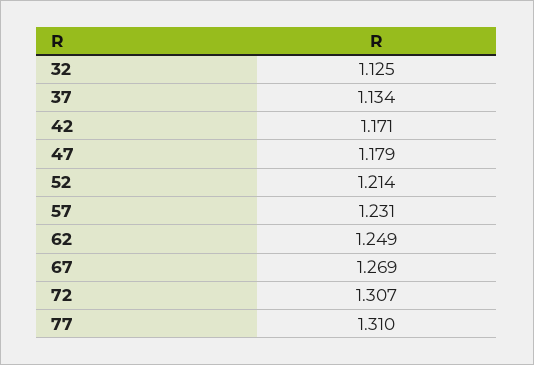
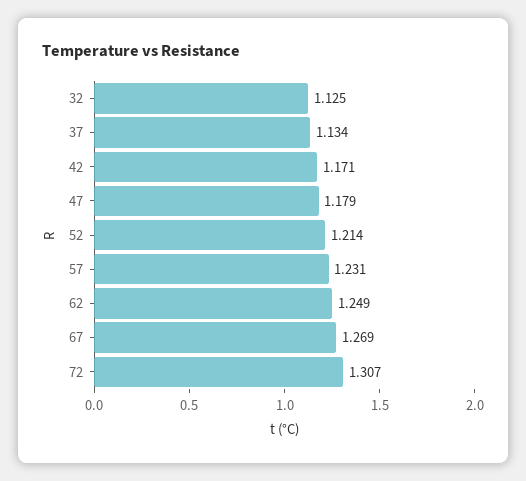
77: 1.31 -> none

